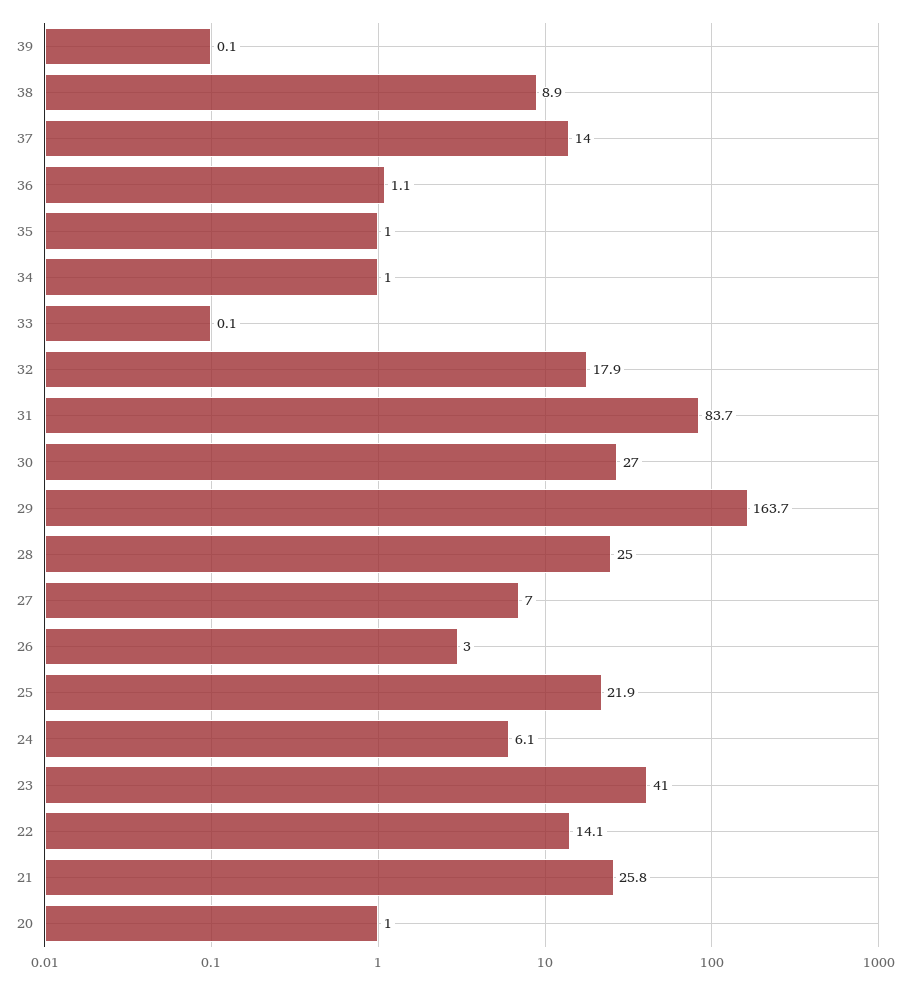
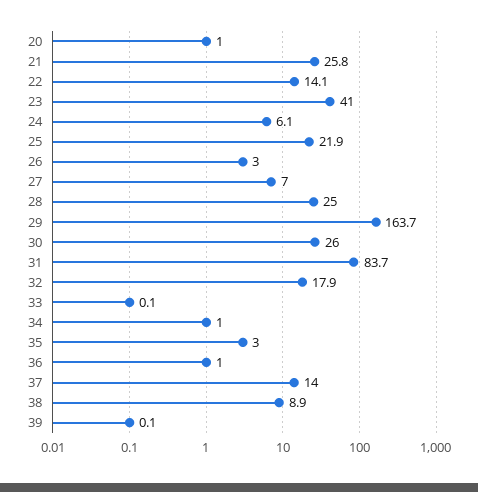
36: 1.1 -> 1
35: 1 -> 3
30: 27 -> 26

